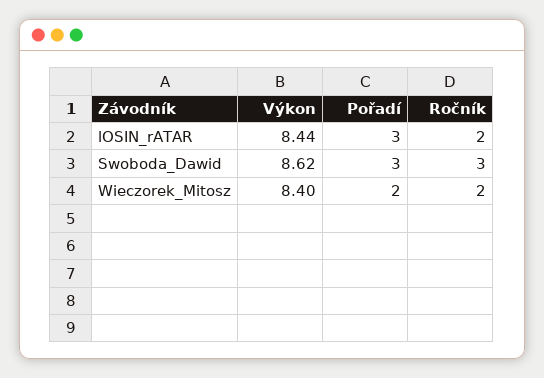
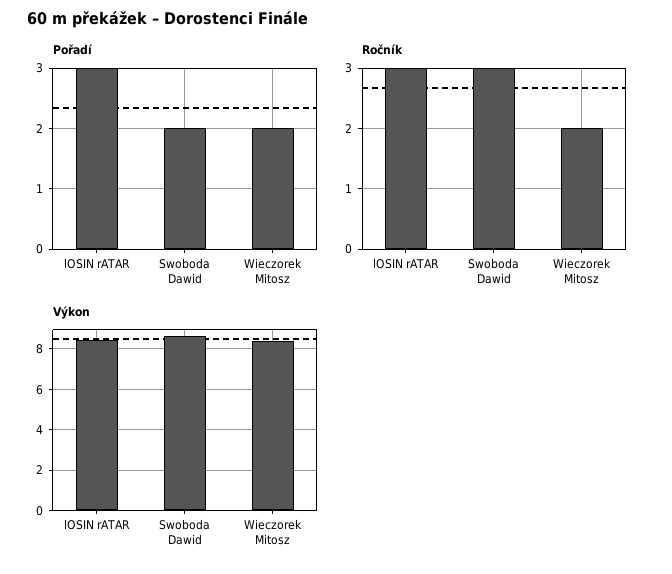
Ročník, lOSIN_rATAR: 2 -> 3
Pořadí, Swoboda_Dawid: 3 -> 2

